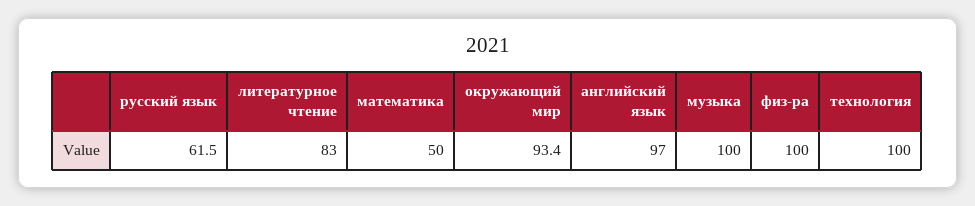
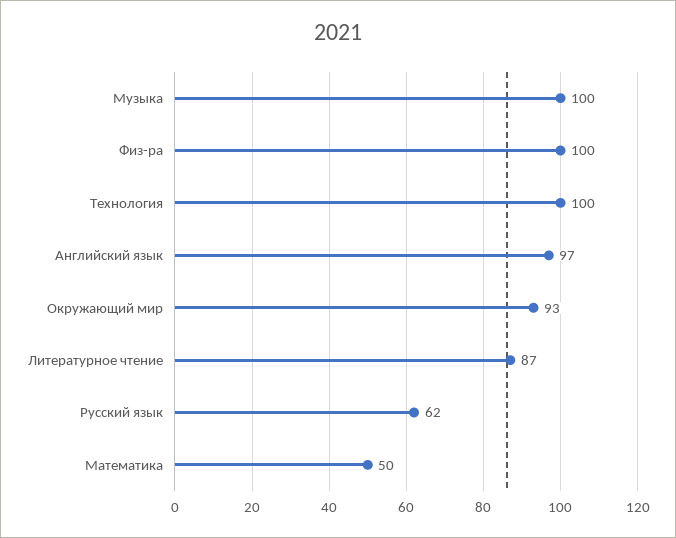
литературное чтение: 83 -> 87

